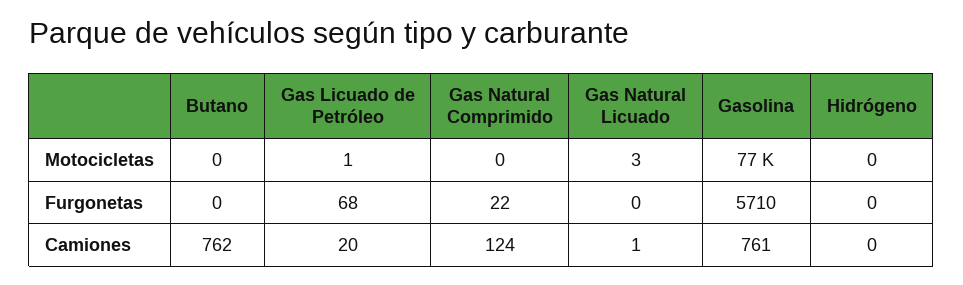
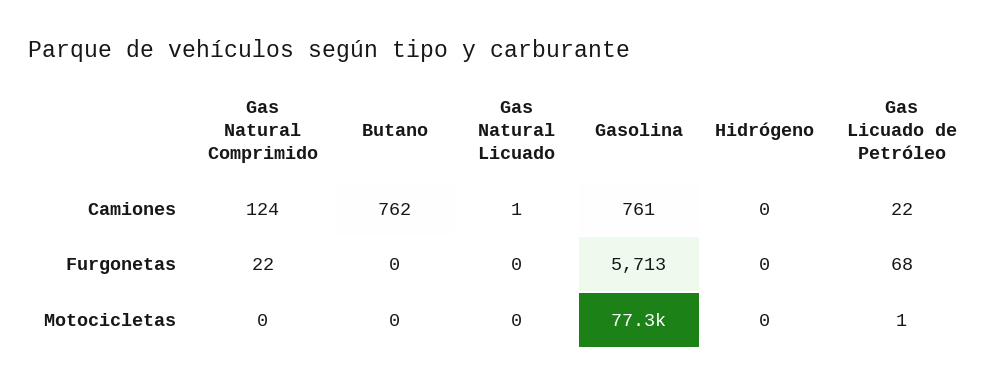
Gas Natural Licuado, Motocicletas: 3 -> 0
Gasolina, Furgonetas: 5710 -> 5713
Gas Licuado de Petróleo, Camiones: 20 -> 22

